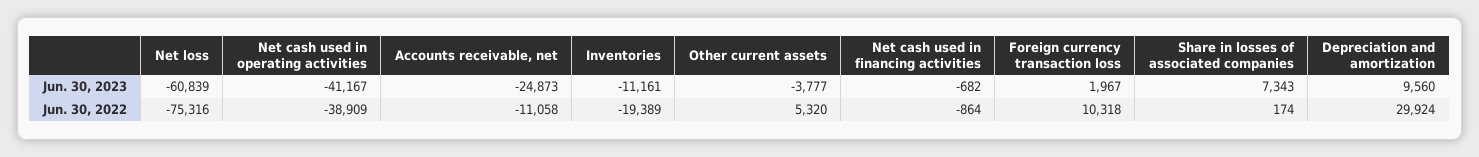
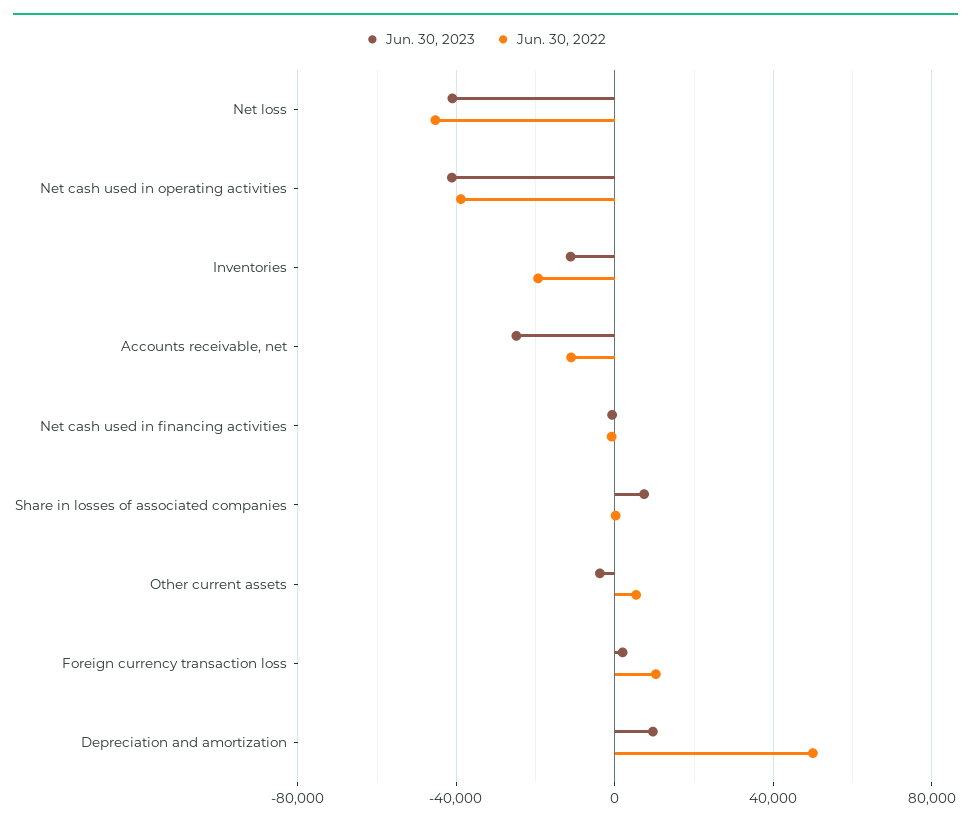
Jun. 30, 2023, Net loss: -60839 -> -40000
Jun. 30, 2022, Net loss: -75316 -> -45000
Jun. 30, 2022, Depreciation and amortization: 29924 -> 50000

